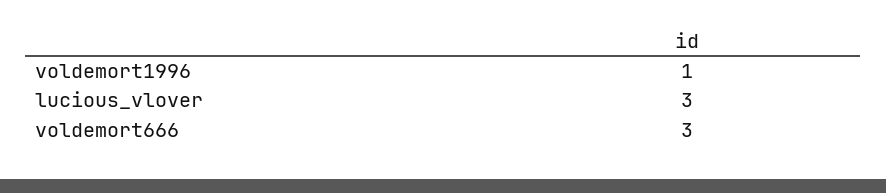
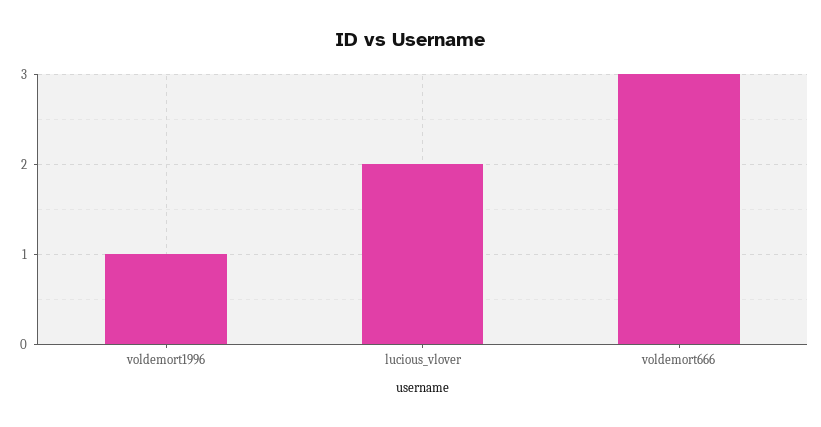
lucious_vlover: 3 -> 2

